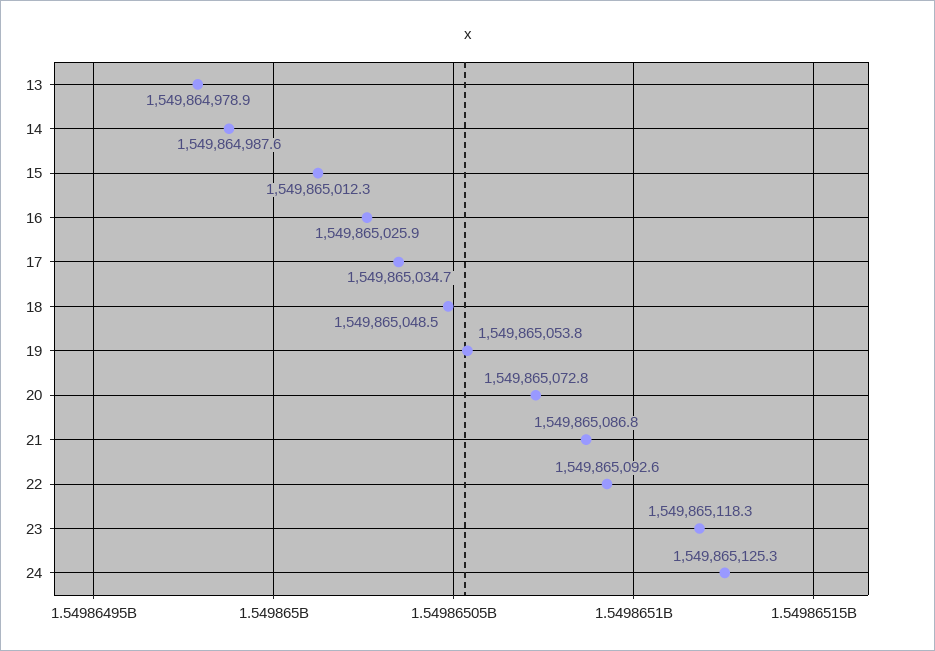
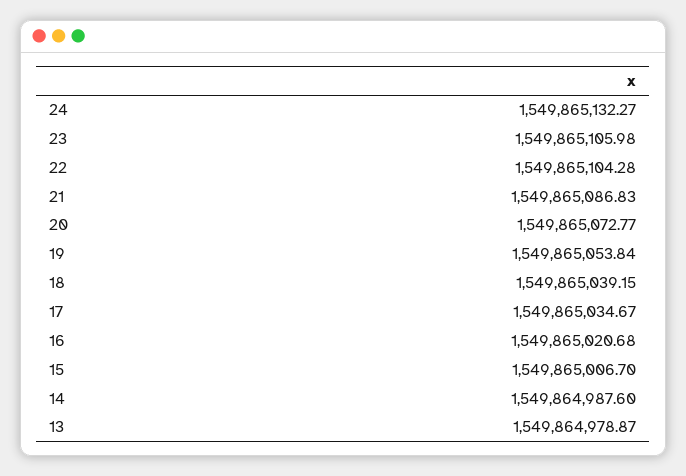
15: 1549865012.3 -> 1549865006.7
16: 1549865025.9 -> 1549865020.68
18: 1549865048.5 -> 1549865039.15
22: 1549865092.6 -> 1549865104.28
23: 1549865118.3 -> 1549865105.98
24: 1549865125.3 -> 1549865132.27

